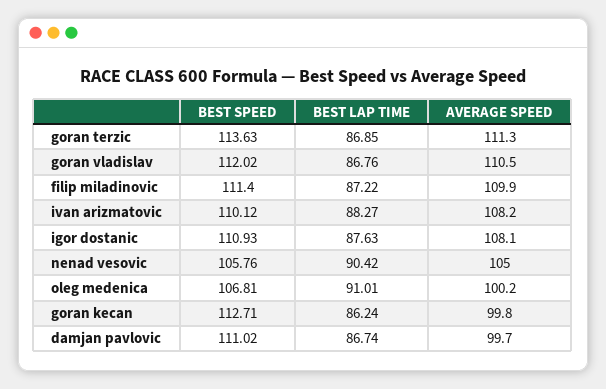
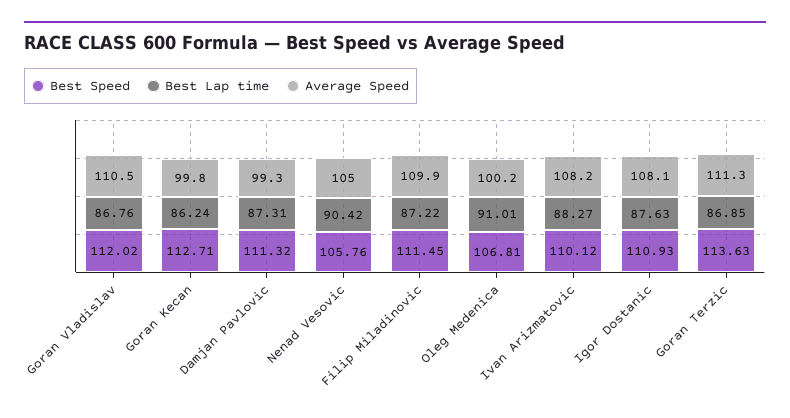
BEST SPEED, filip miladinovic: 111.4 -> 111.45
BEST SPEED, damjan pavlovic: 111.02 -> 111.32
BEST LAP TIME, damjan pavlovic: 86.74 -> 87.31
AVERAGE SPEED, damjan pavlovic: 99.7 -> 99.3

